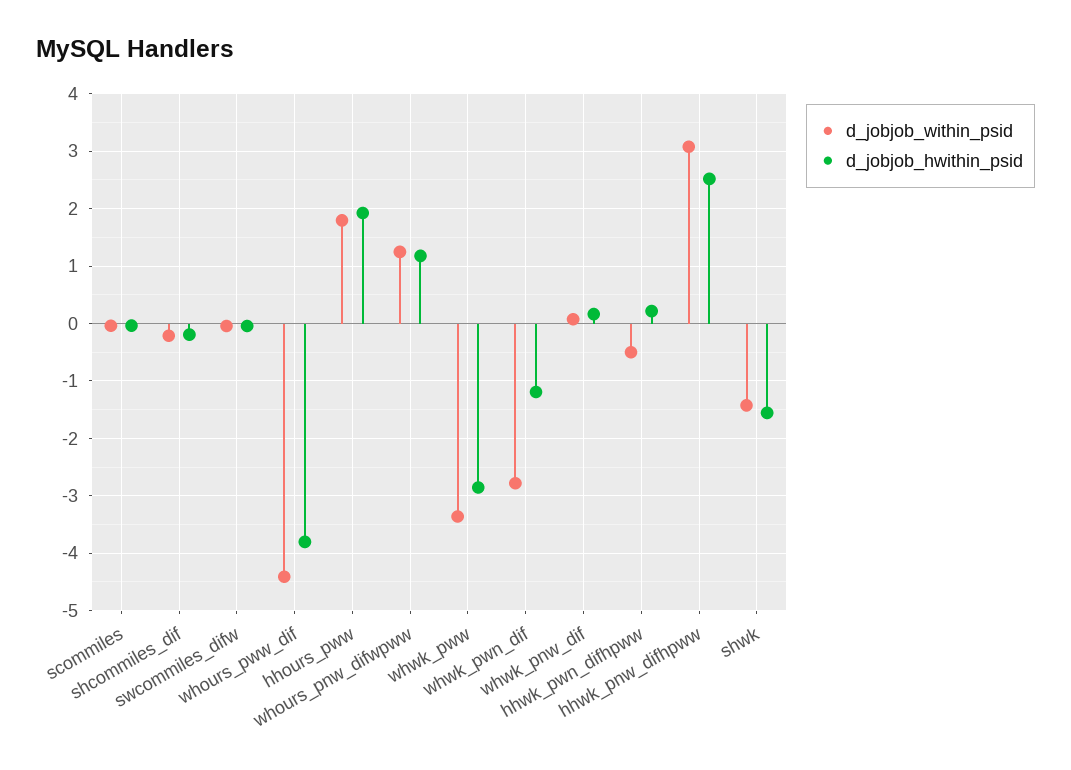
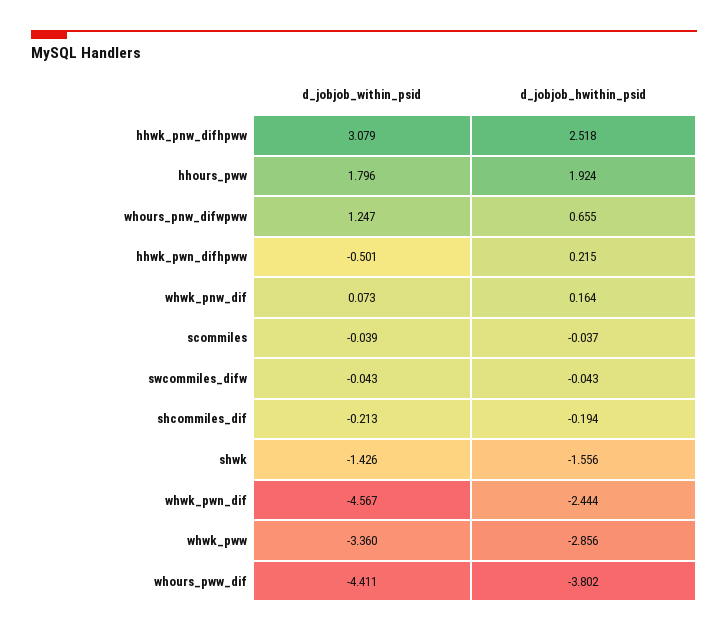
d_jobjob_hwithin_psid, whours_pnw_difwpww: 1.2 -> 0.655
d_jobjob_within_psid, whwk_pwn_dif: -2.8 -> -4.567
d_jobjob_hwithin_psid, whwk_pwn_dif: -1.2 -> -2.444

